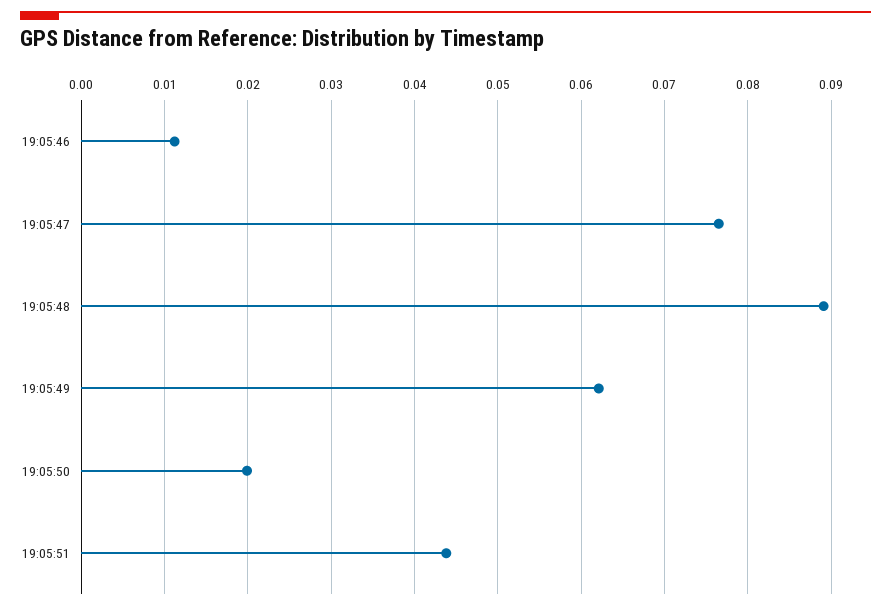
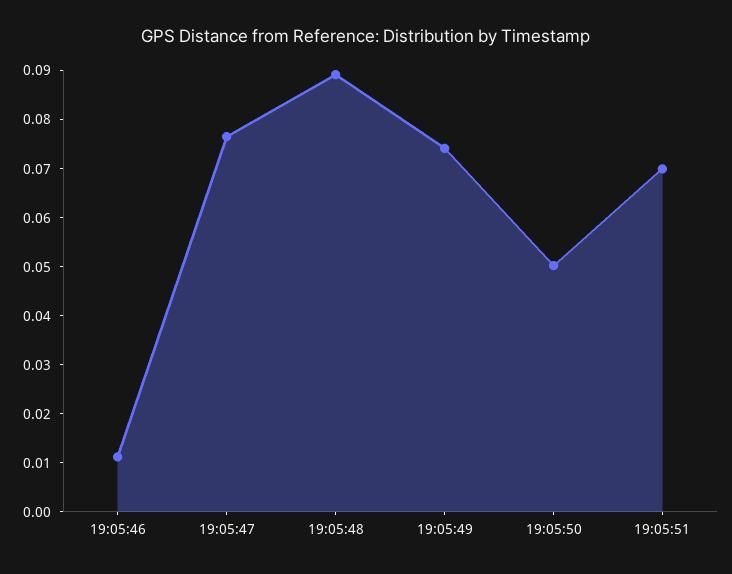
19:05:49: 0.062 -> 0.074
19:05:50: 0.02 -> 0.05
19:05:51: 0.044 -> 0.07

